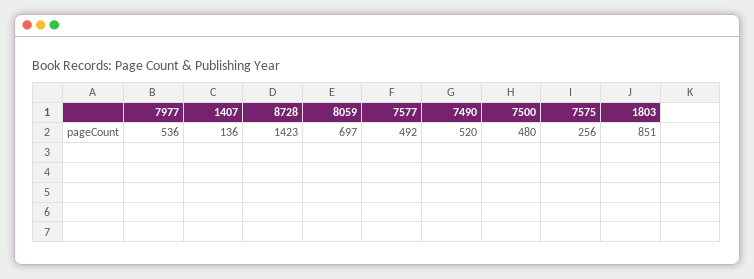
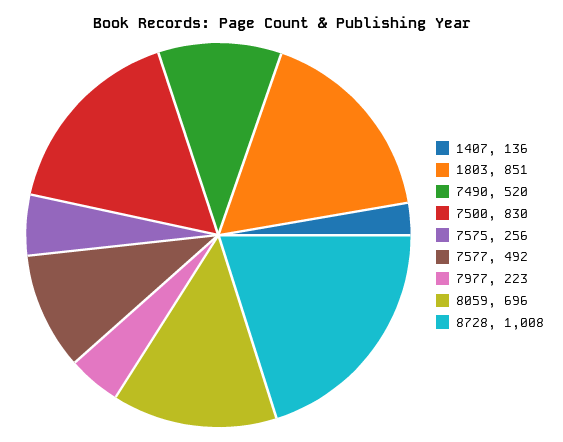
7977: 536 -> 223
8728: 1423 -> 1008
8059: 697 -> 696
7500: 480 -> 830

